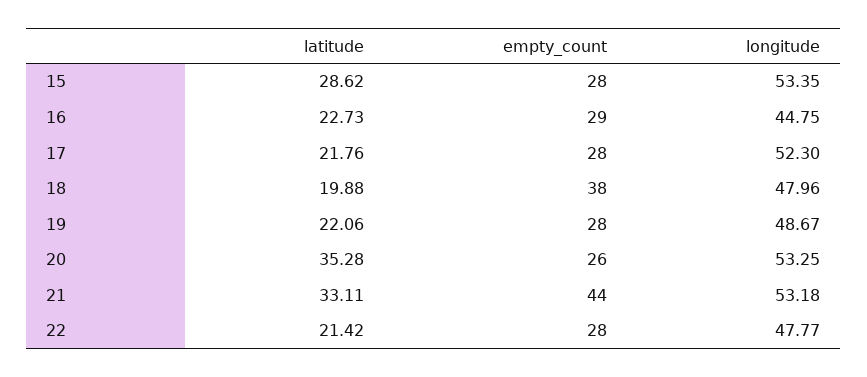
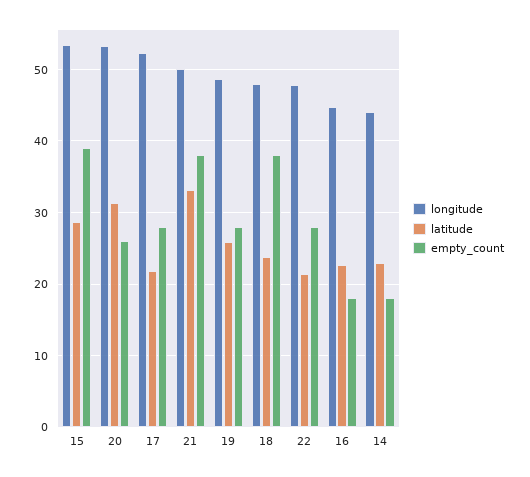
empty_count, 15: 28 -> 39
empty_count, 16: 29 -> 18
latitude, 18: 19.88 -> 24
latitude, 19: 22.06 -> 26
latitude, 20: 35.28 -> 31
empty_count, 21: 44 -> 38
longitude, 21: 53.18 -> 50
longitude, 14: none -> 44
latitude, 14: none -> 23
empty_count, 14: none -> 18

